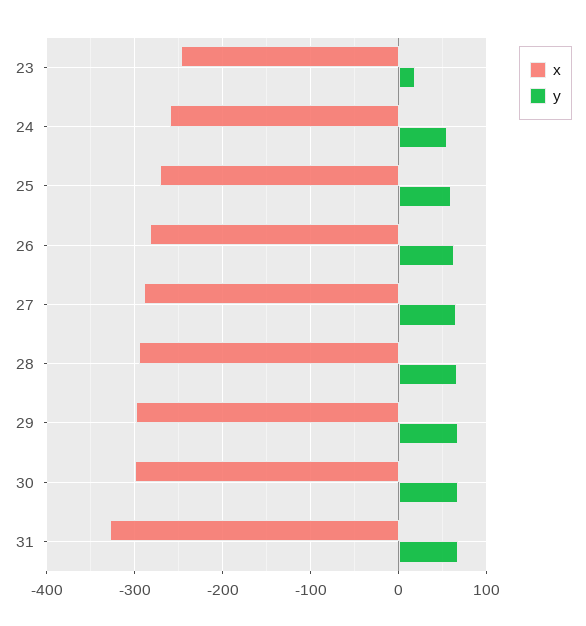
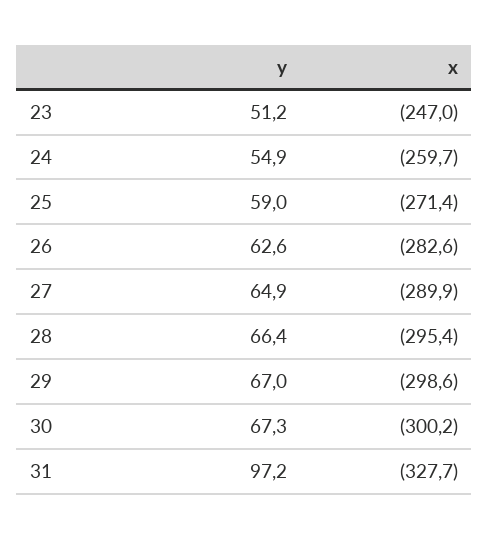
y, 23: 20 -> 51.2
y, 31: 70 -> 97.2

